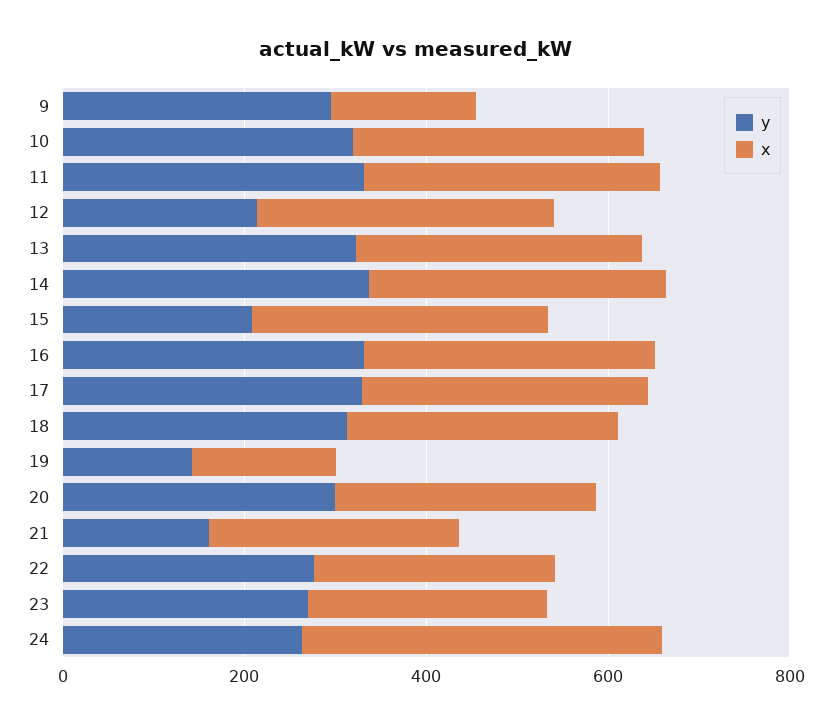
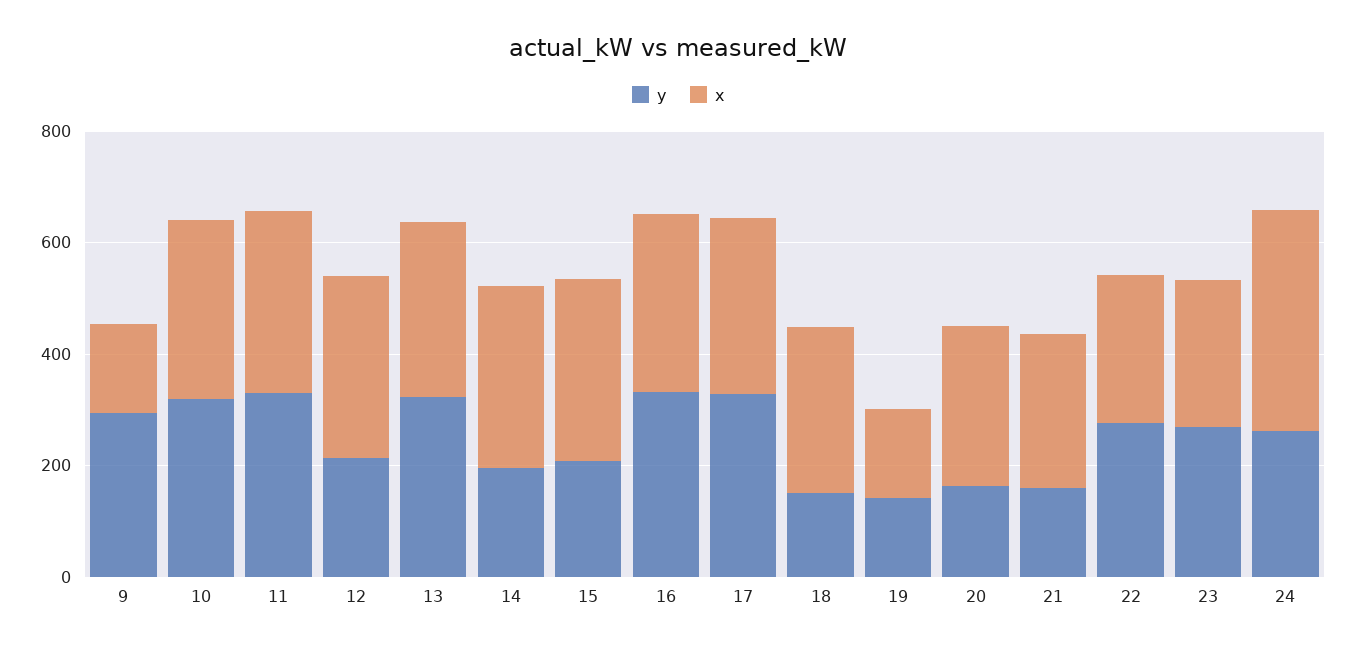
y, 14: 350 -> 200
y, 18: 300 -> 150
y, 20: 300 -> 150

